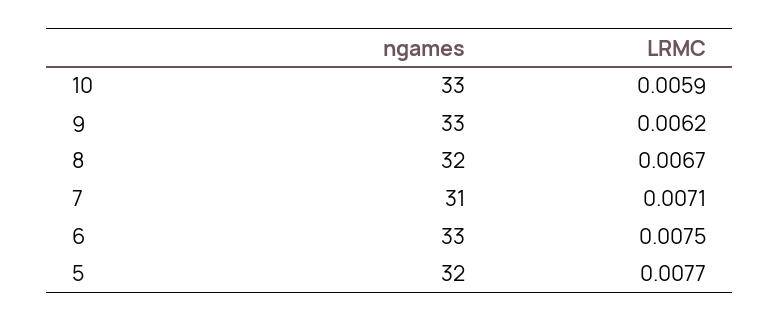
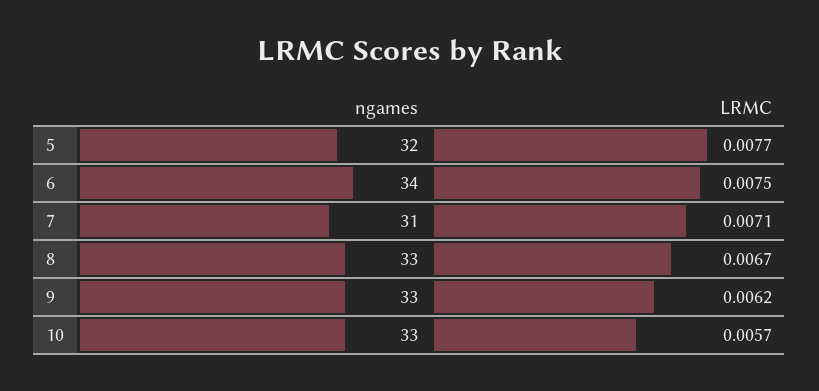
LRMC, 10: 0.0059 -> 0.0057
ngames, 8: 32 -> 33
ngames, 6: 33 -> 34

